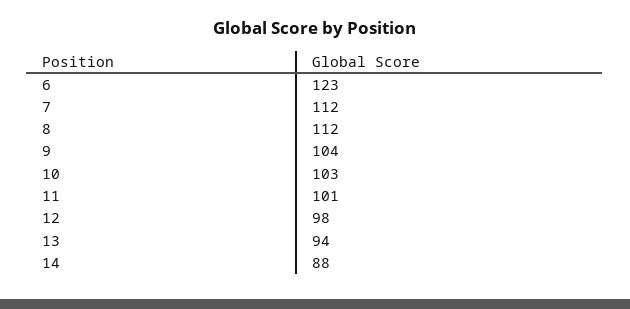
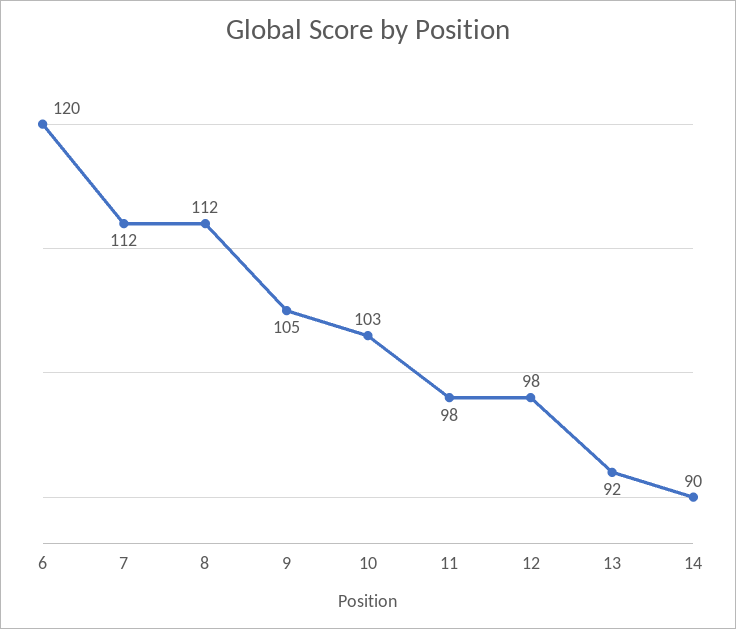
6: 123 -> 120
9: 104 -> 105
11: 101 -> 98
13: 94 -> 92
14: 88 -> 90

